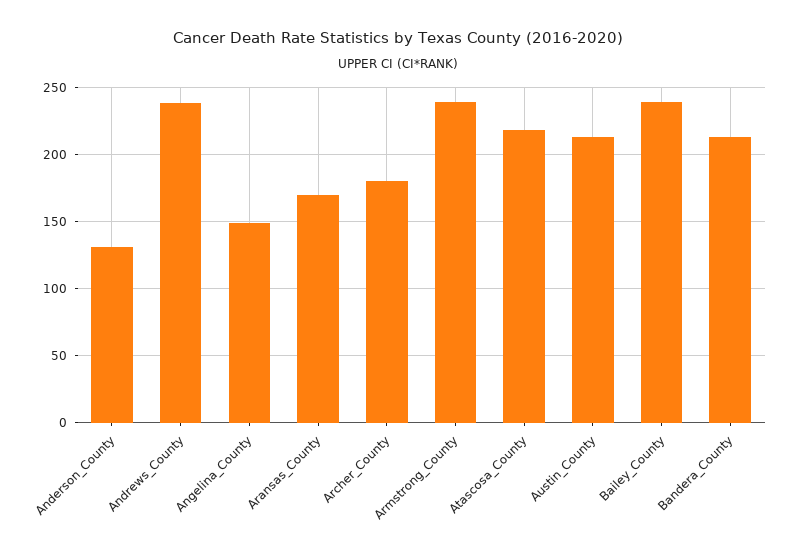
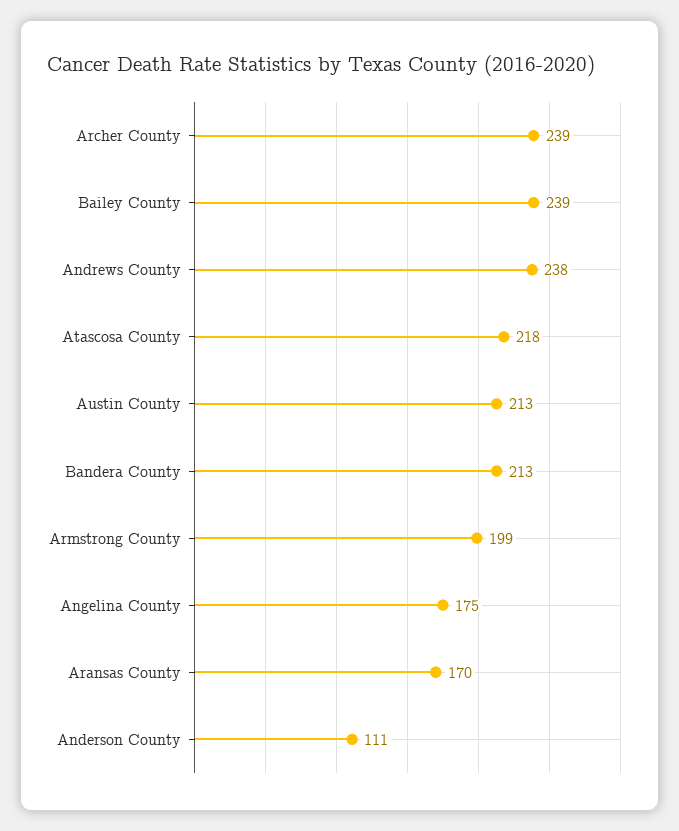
Anderson_County: 130 -> 111
Angelina_County: 150 -> 175
Archer_County: 180 -> 239
Armstrong_County: 240 -> 199

